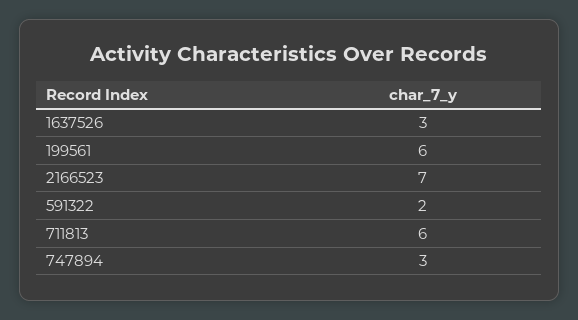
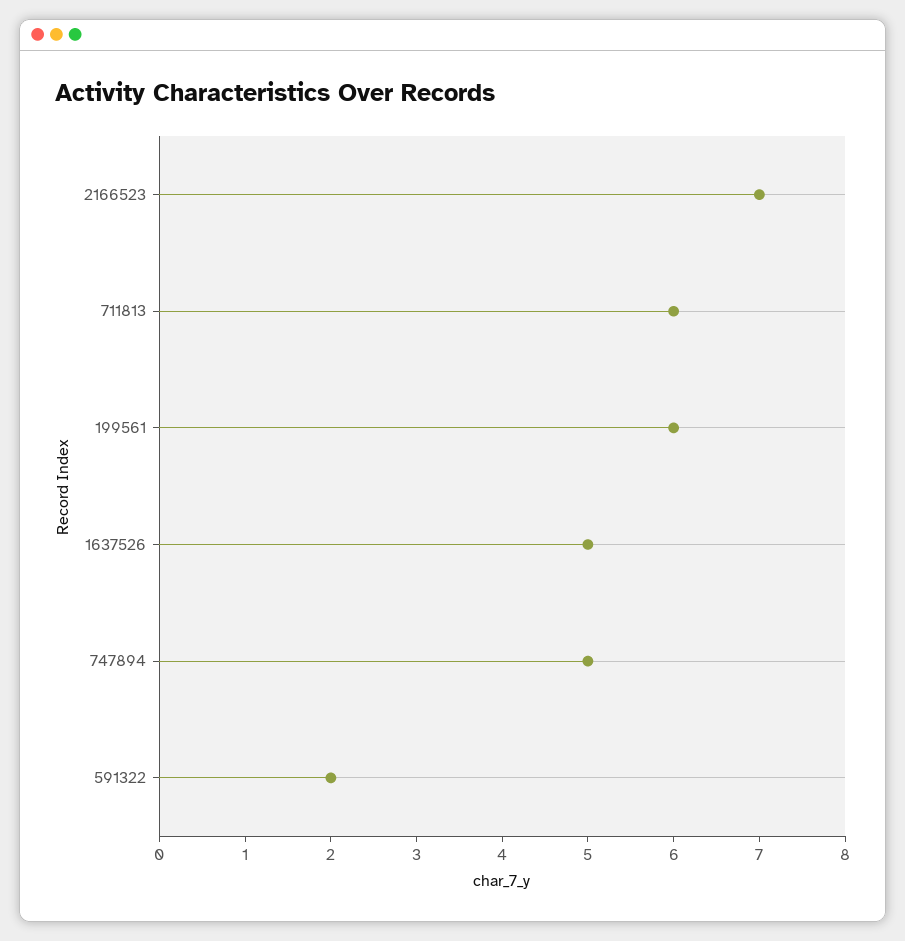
1637526: 3 -> 5
747894: 3 -> 5

